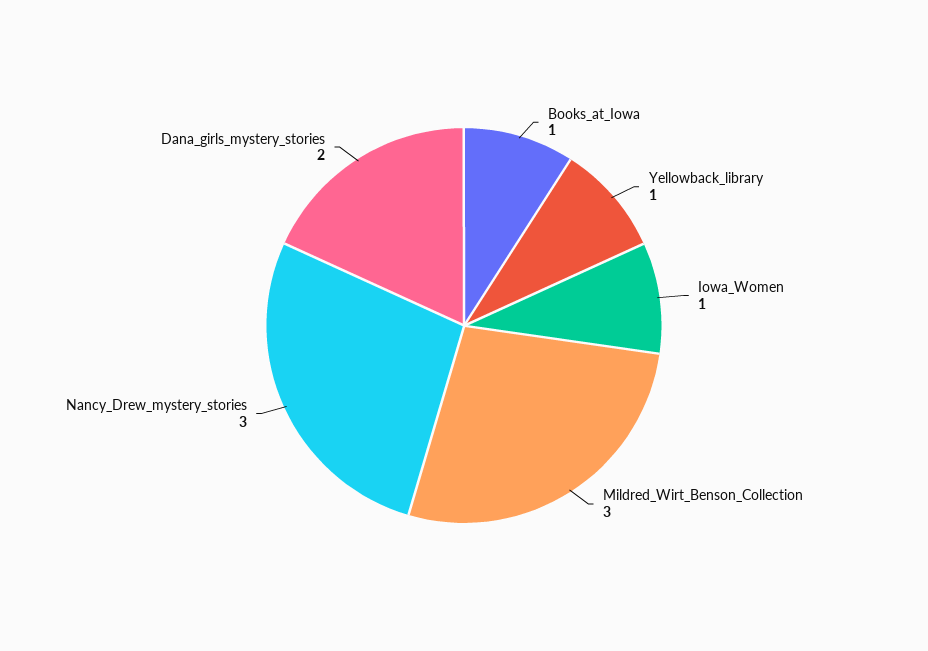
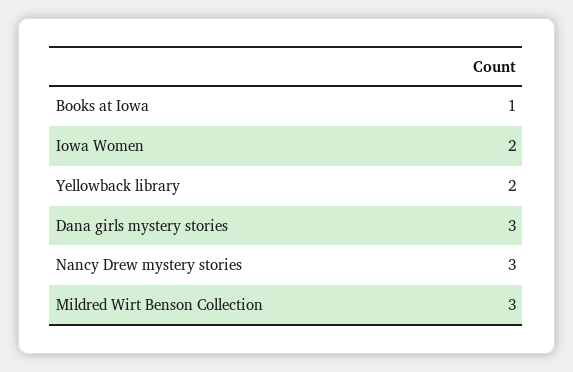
Yellowback_library: 1 -> 2
Iowa_Women: 1 -> 2
Dana_girls_mystery_stories: 2 -> 3

